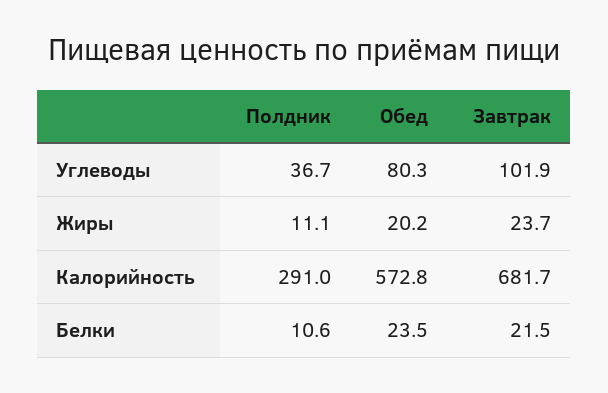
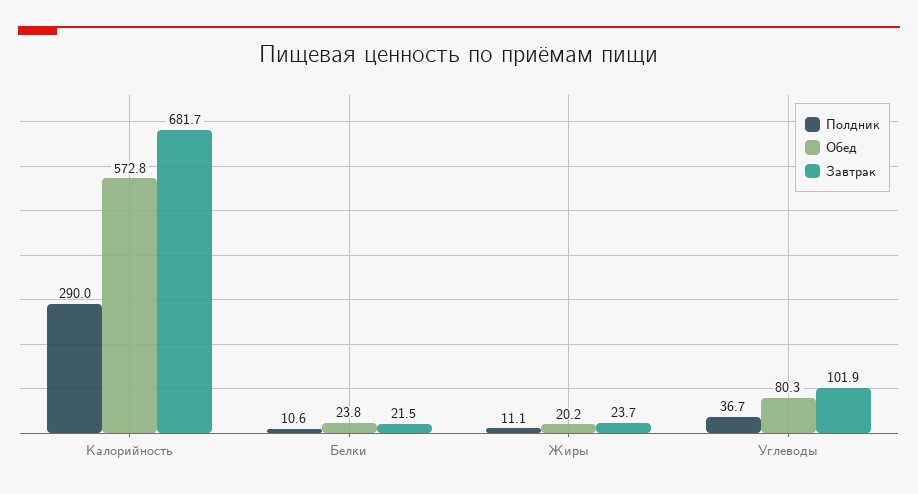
Полдник, Калорийность: 291 -> 290
Обед, Белки: 23.5 -> 23.8

